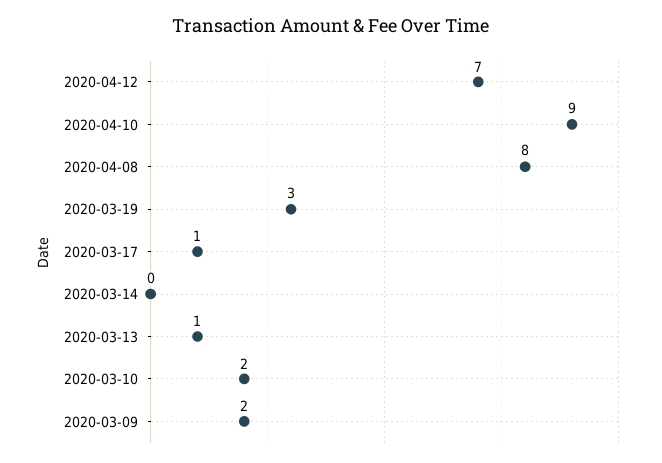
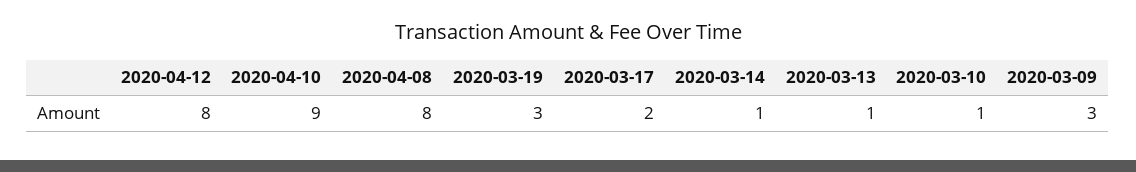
2020-04-12: 7 -> 8
2020-03-17: 1 -> 2
2020-03-14: 0 -> 1
2020-03-10: 2 -> 1
2020-03-09: 2 -> 3

